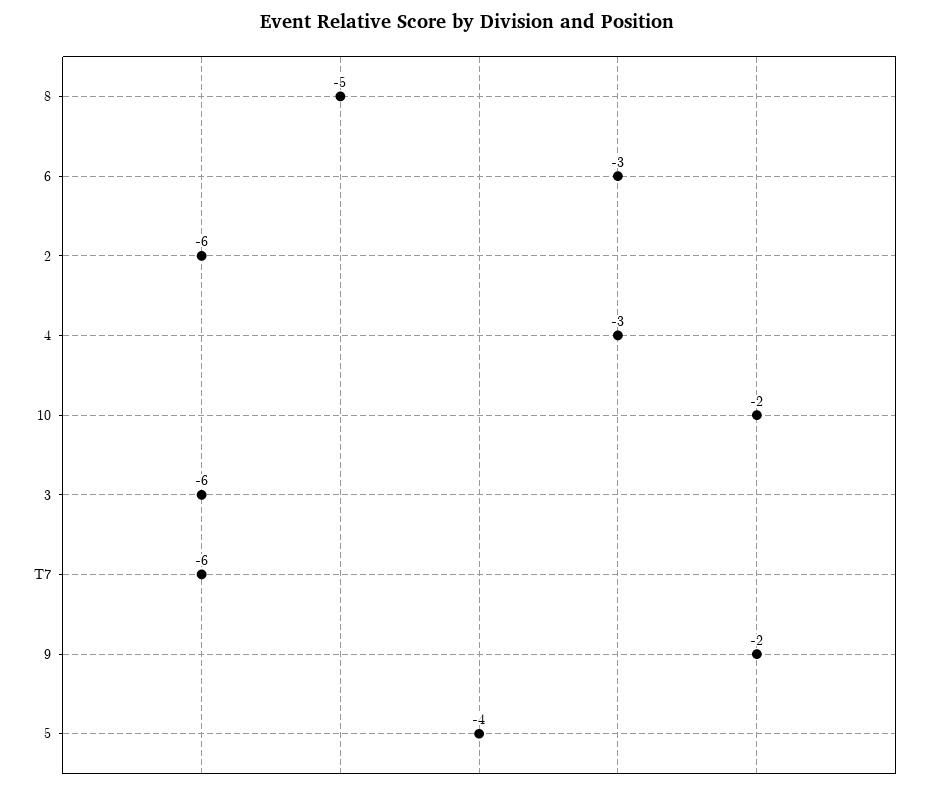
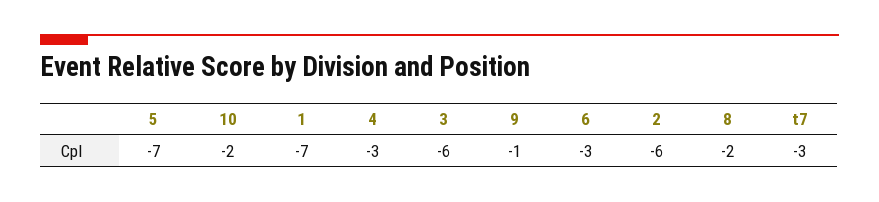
8: -5 -> -2
T7: -6 -> -3
9: -2 -> -1
5: -4 -> -7
1: none -> -7

